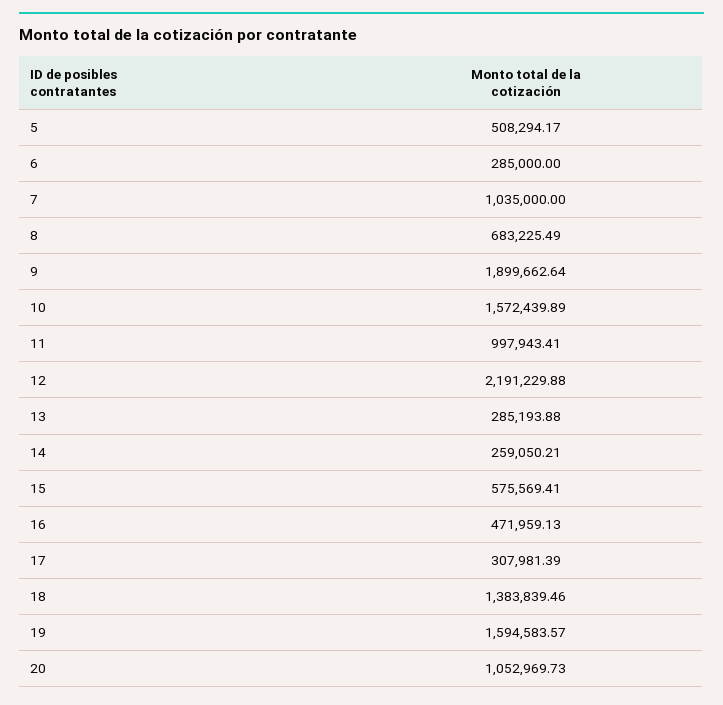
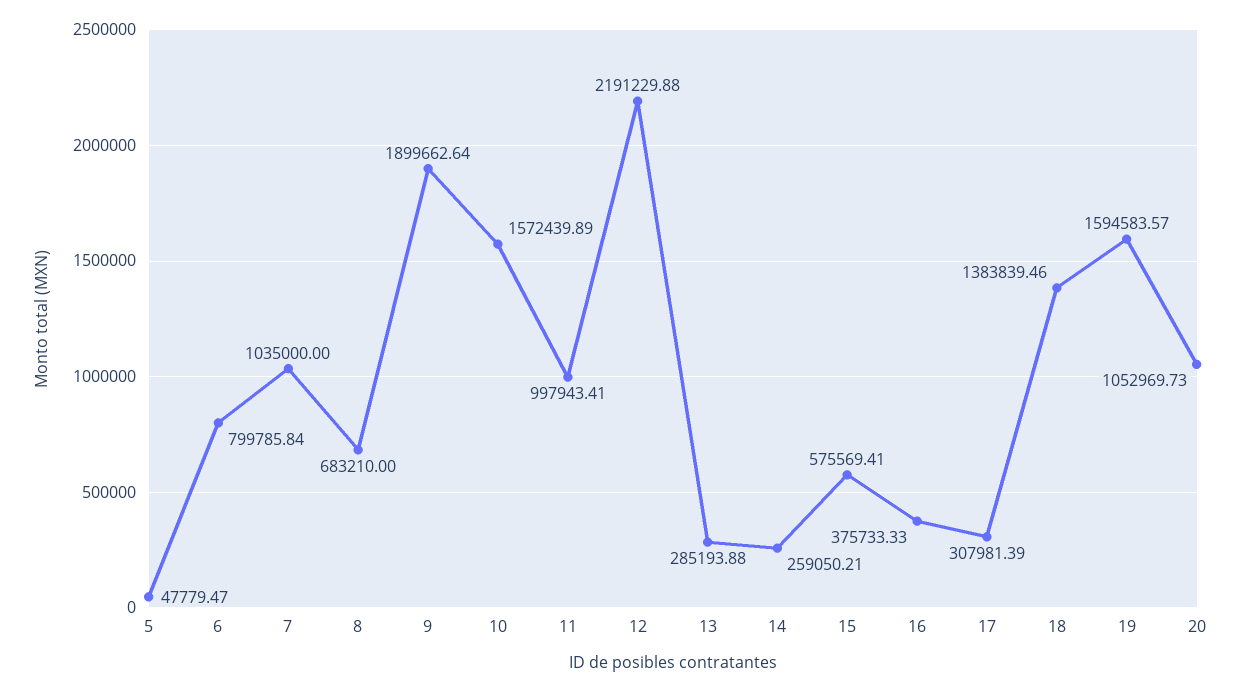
5: 508294.17 -> 47779.47
6: 285000 -> 799785.84
8: 683225.49 -> 683210
16: 471959.13 -> 375733.33

